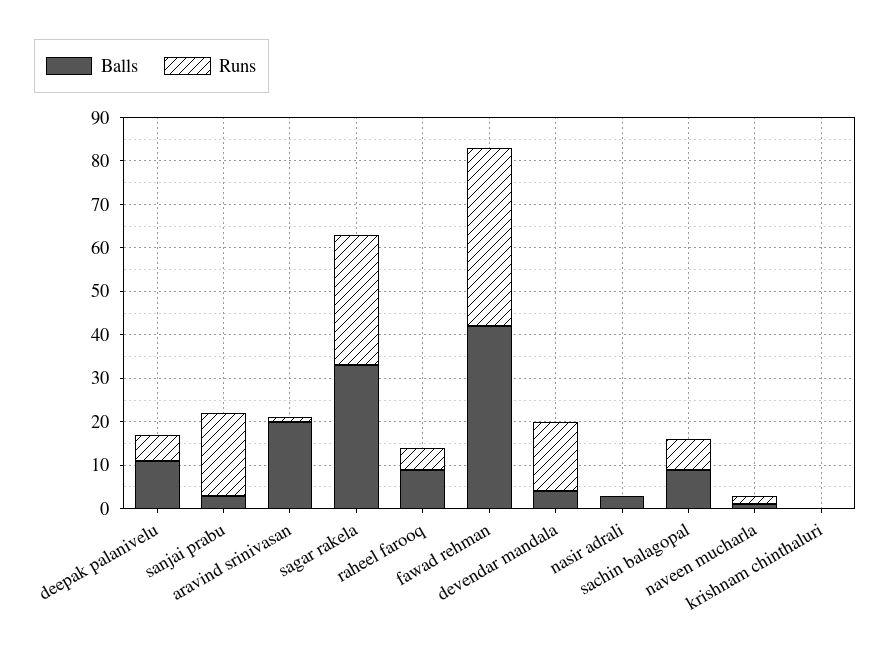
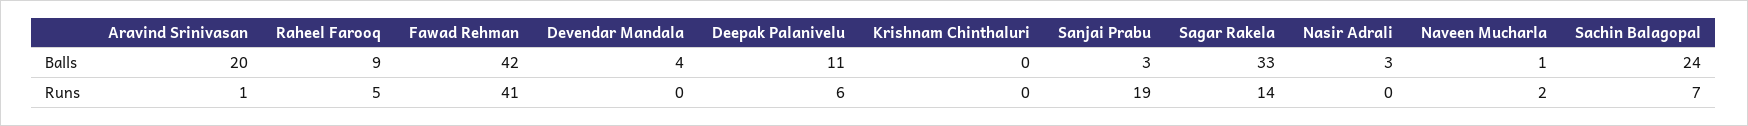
Runs, sagar rakela: 30 -> 14
Runs, devendar mandala: 15 -> 0
Balls, sachin balagopal: 10 -> 24

